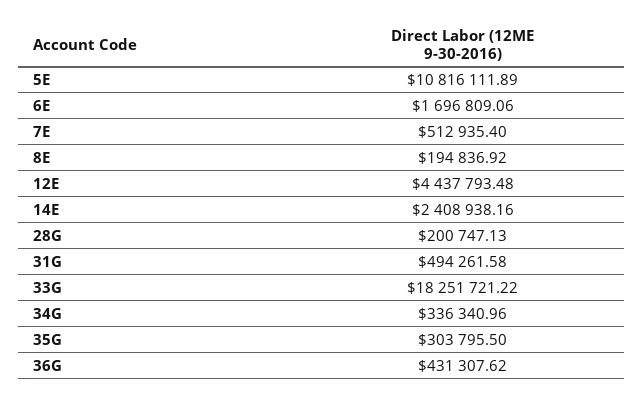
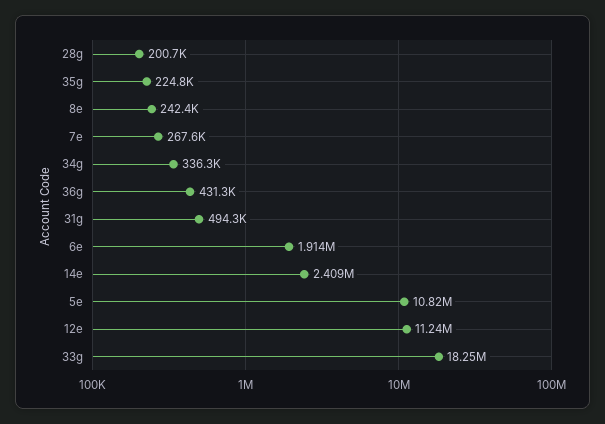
6E: 1696809.06 -> 1914000
7E: 512935.4 -> 267600
8E: 194836.92 -> 242400
12E: 4437793.48 -> 11240000
35G: 303795.5 -> 224800

